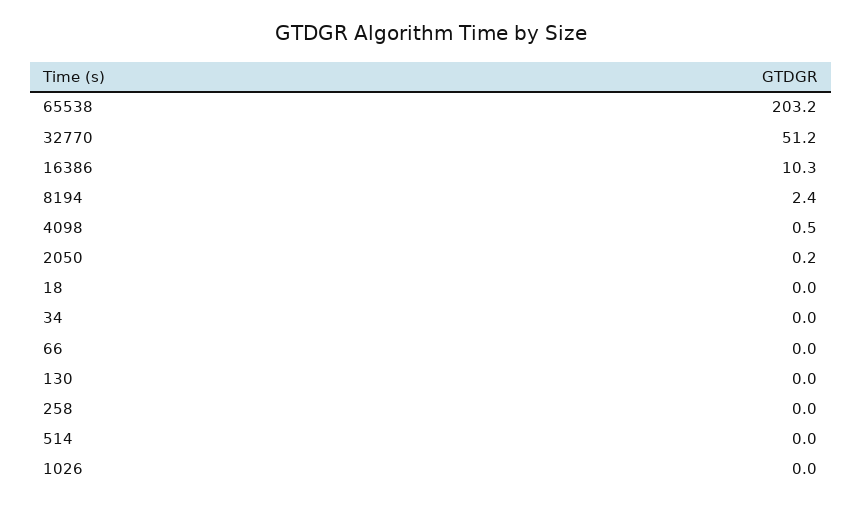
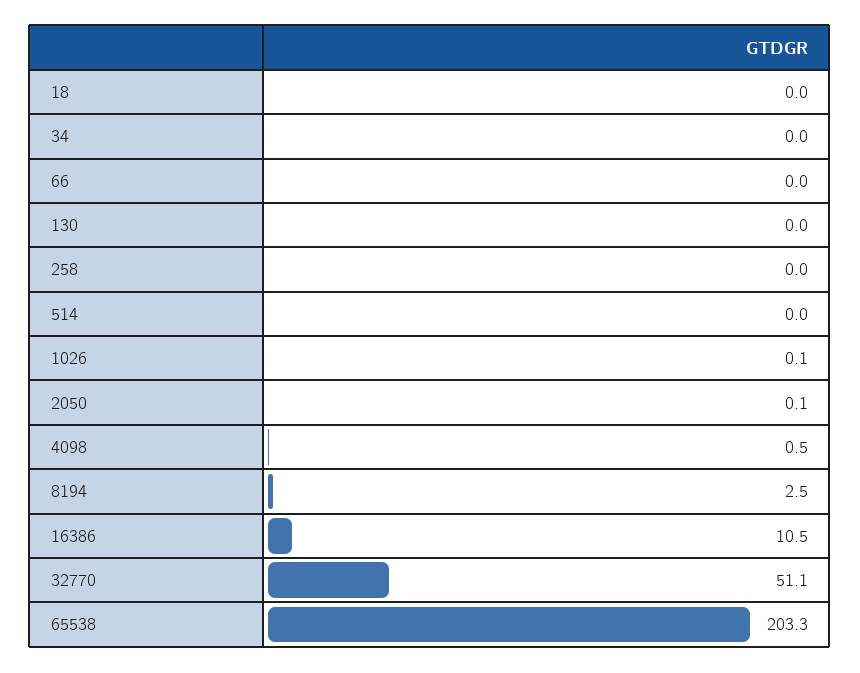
65538: 203.2 -> 203.3
32770: 51.2 -> 51.1
16386: 10.3 -> 10.5
8194: 2.4 -> 2.5
2050: 0.2 -> 0.1
1026: 0 -> 0.1

